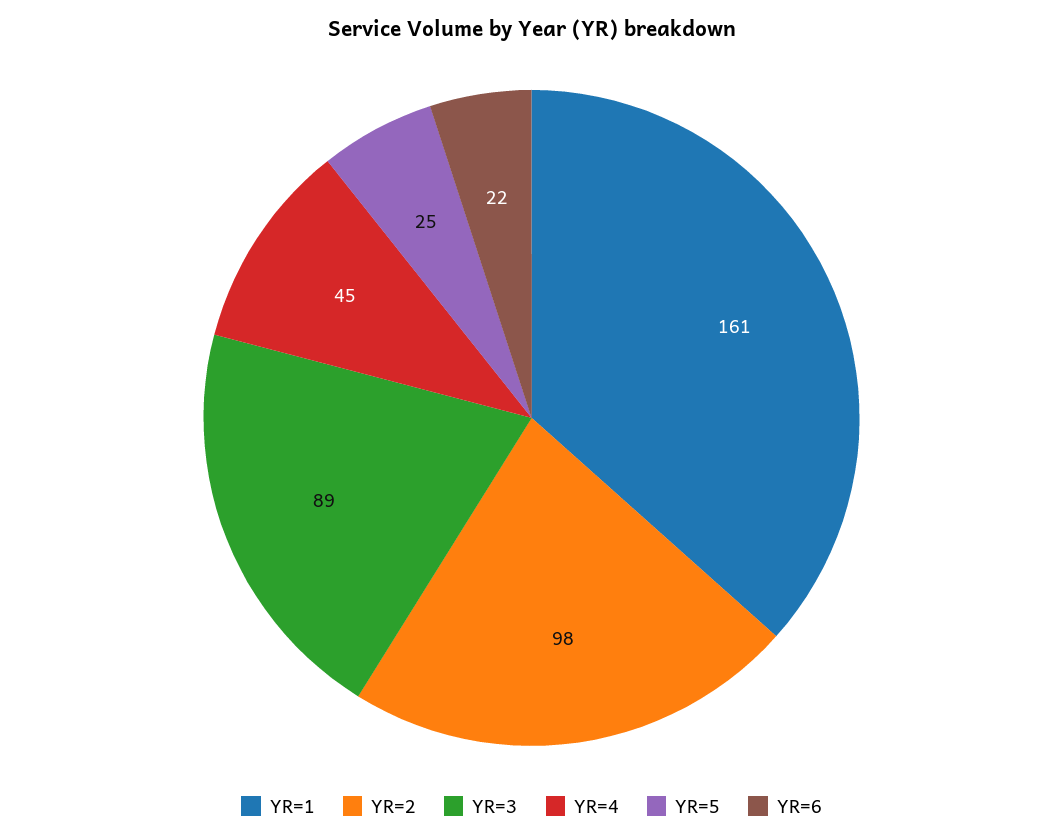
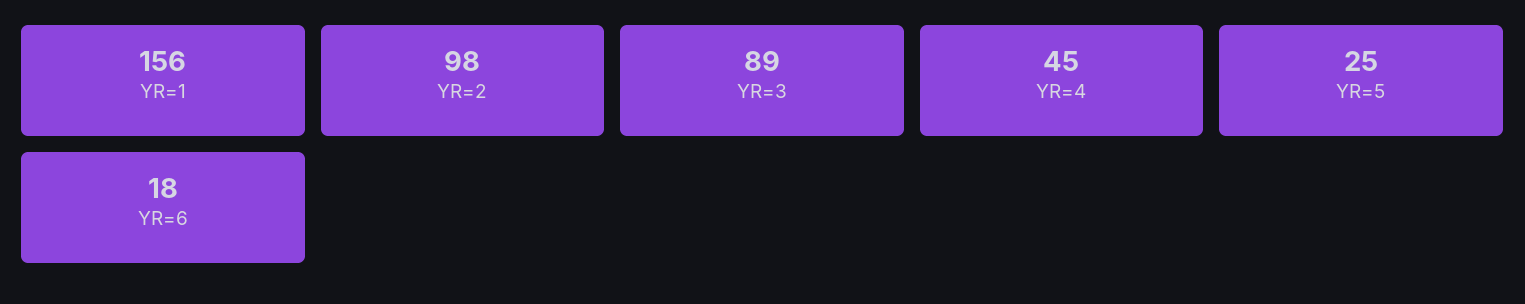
YR=1: 161 -> 156
YR=6: 22 -> 18

